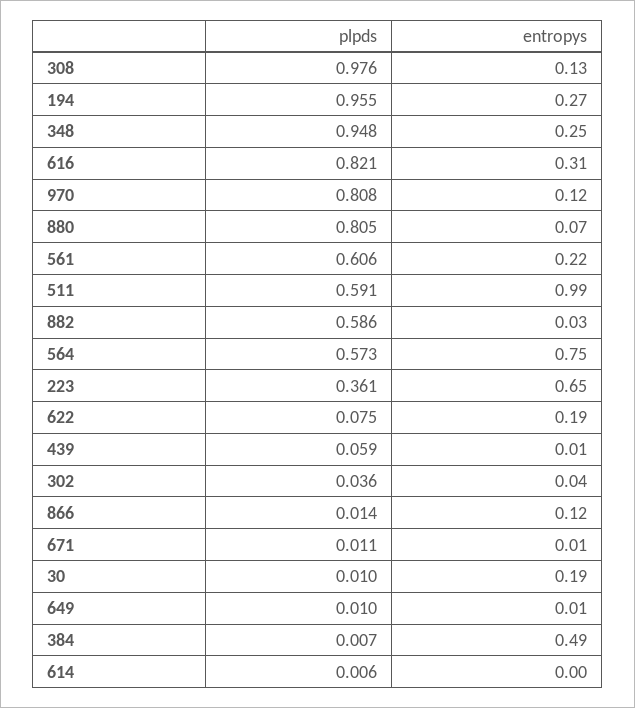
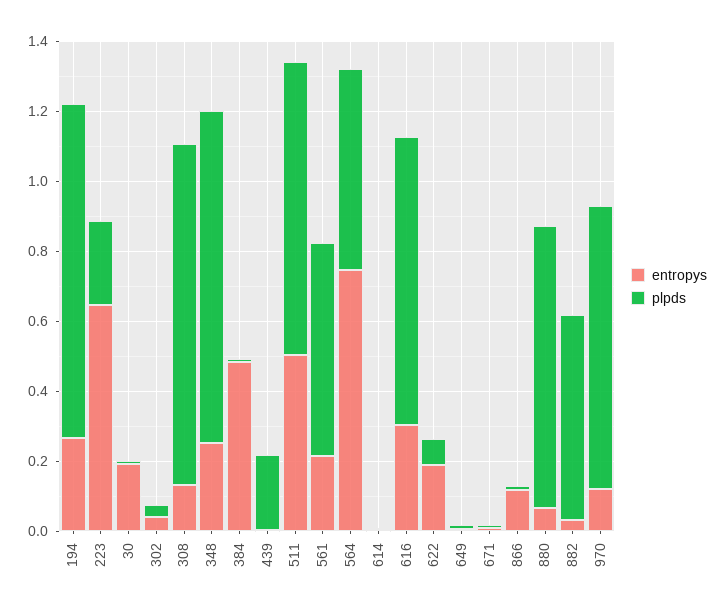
plpds, 511: 0.591 -> 0.85
entropys, 511: 0.99 -> 0.5
plpds, 223: 0.361 -> 0.25
plpds, 439: 0.059 -> 0.2

